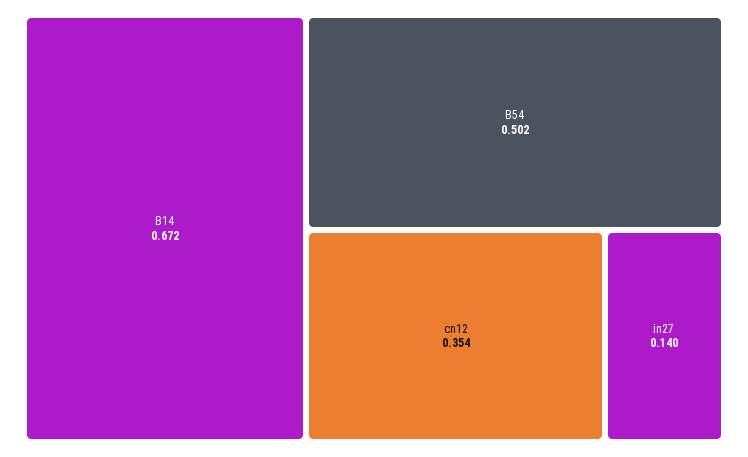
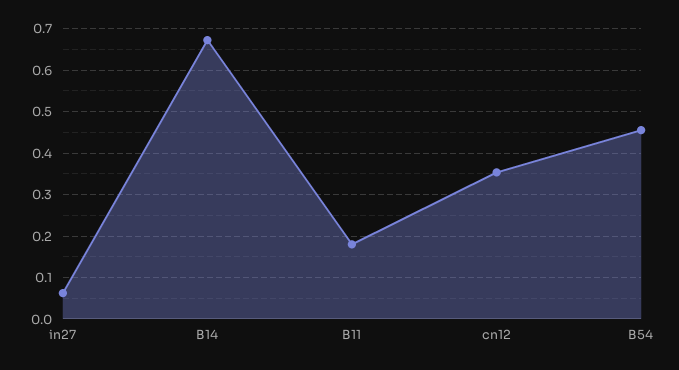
B54: 0.502 -> 0.46
in27: 0.14 -> 0.06
B11: none -> 0.18

